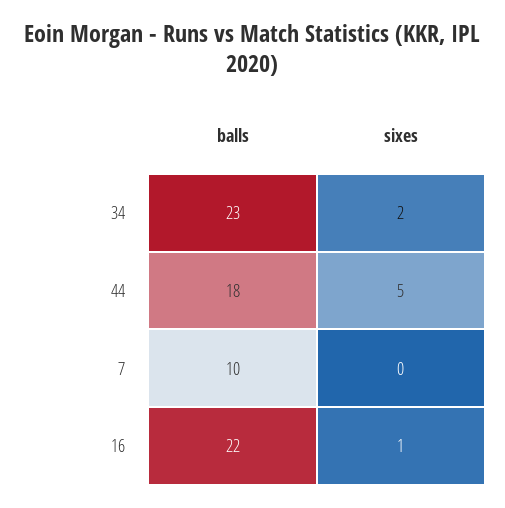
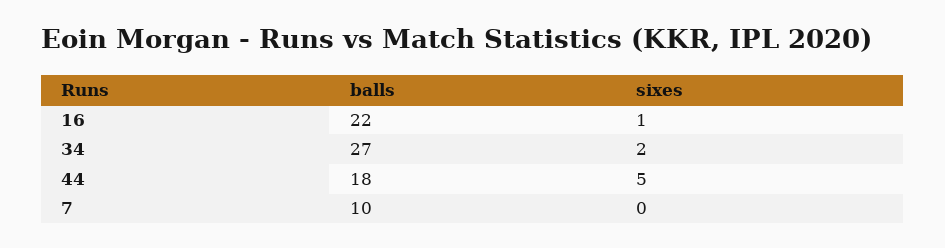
balls, 34: 23 -> 27

